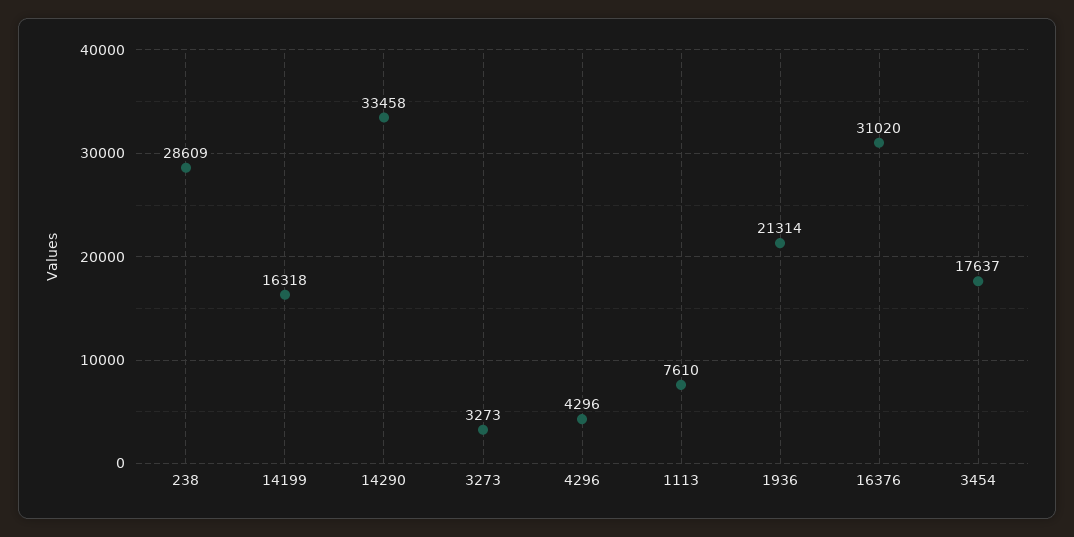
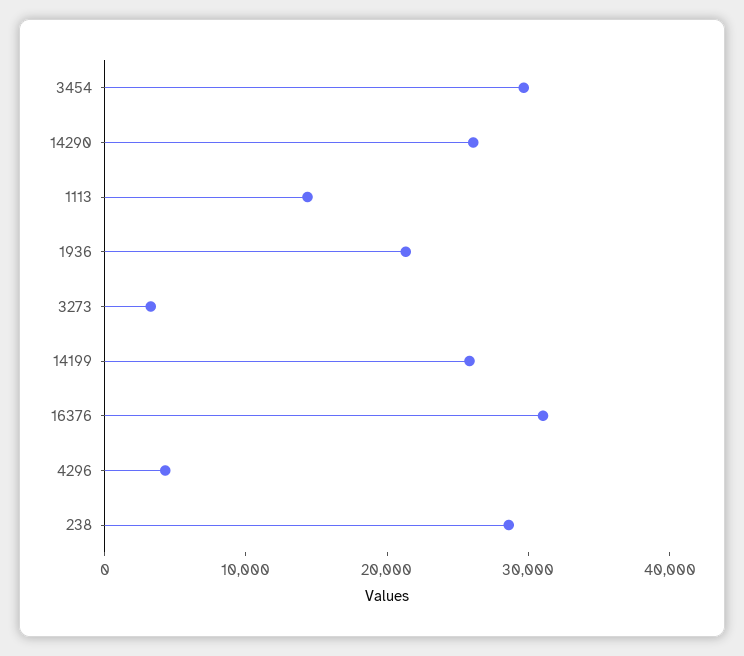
14199: 16318 -> 26000
14290: 33458 -> 26000
1113: 7610 -> 14000
3454: 17637 -> 30000

